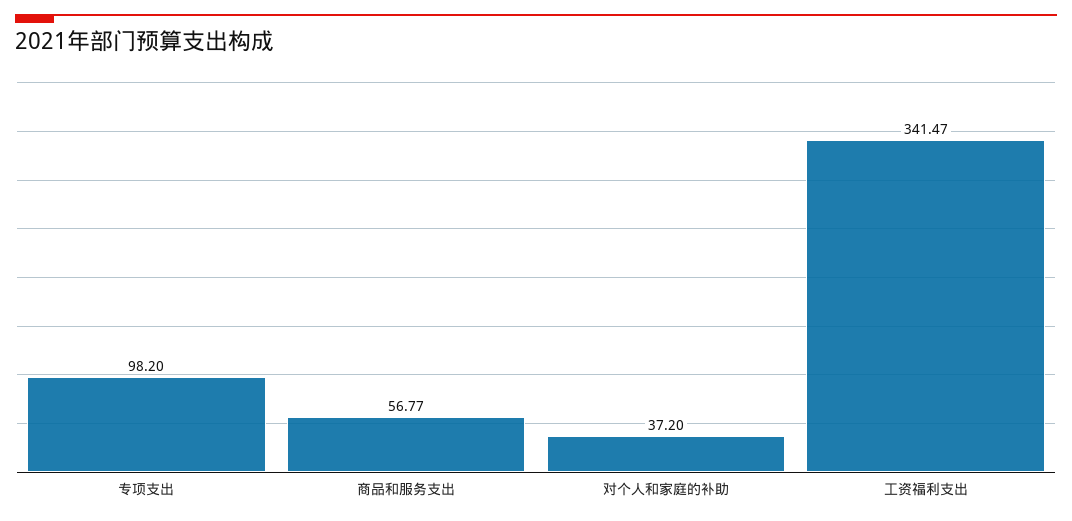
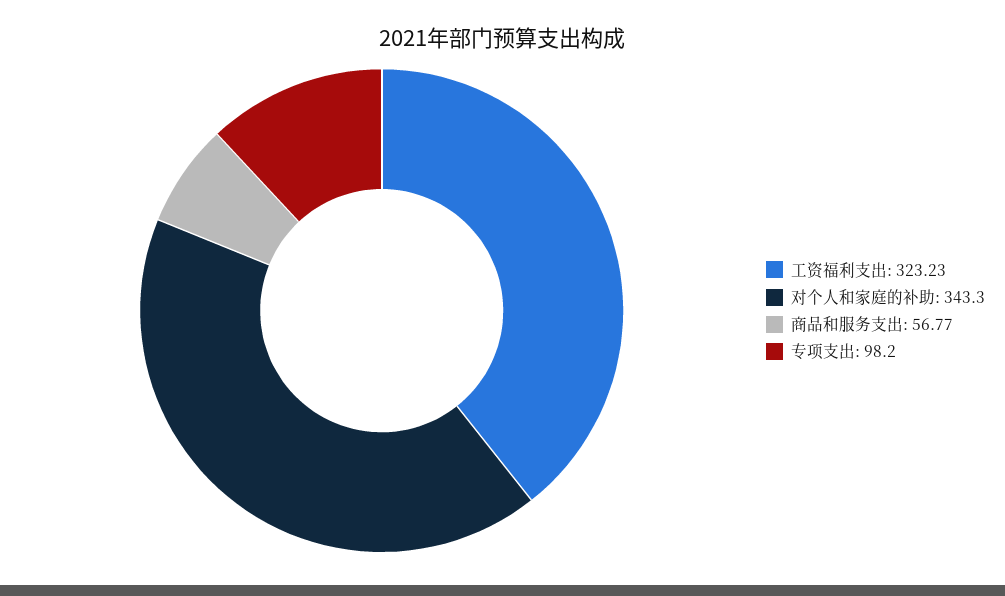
对个人和家庭的补助: 37.2 -> 343.3
工资福利支出: 341.47 -> 323.23

